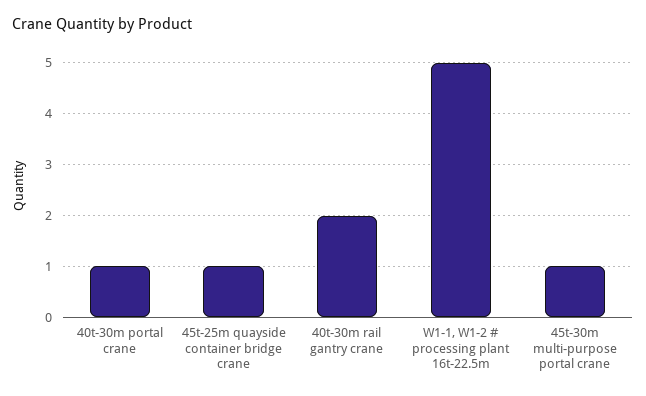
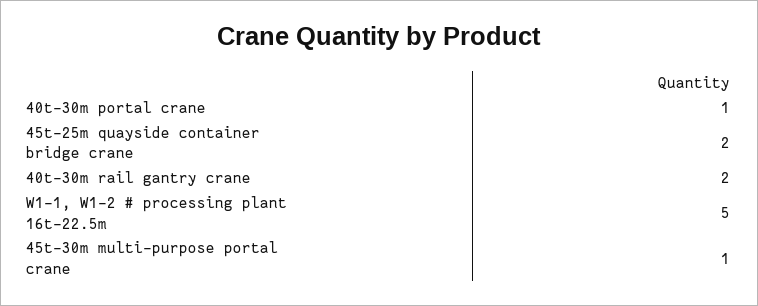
45t-25m quayside container bridge crane: 1 -> 2

